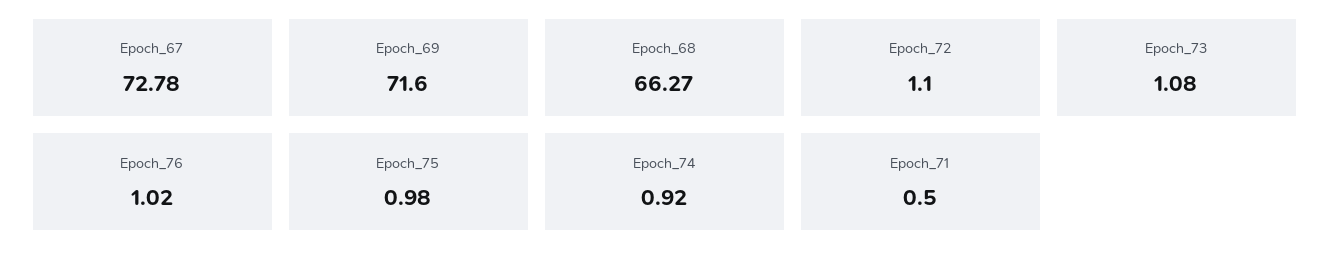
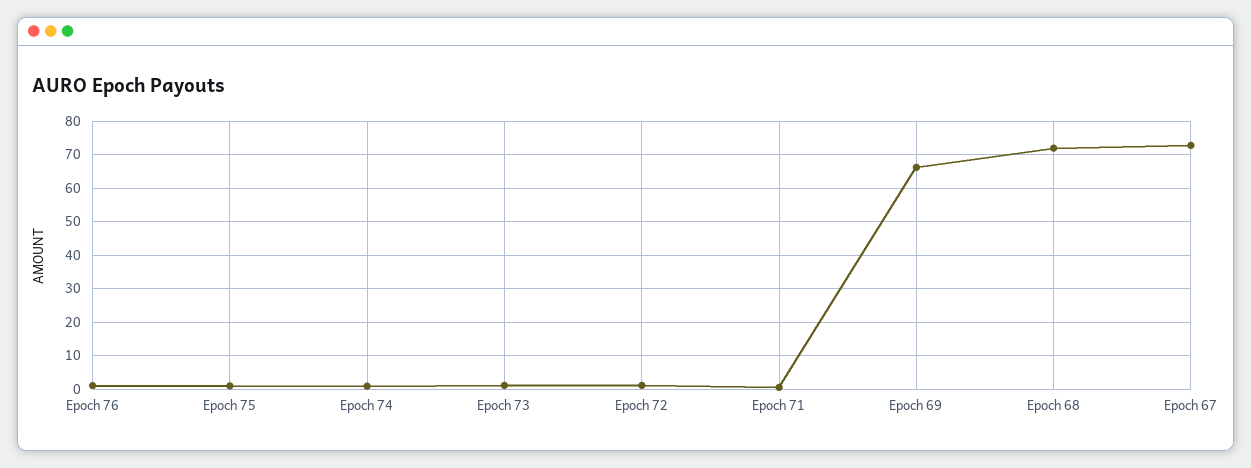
Epoch_69: 71.6 -> 66
Epoch_68: 66.27 -> 72

